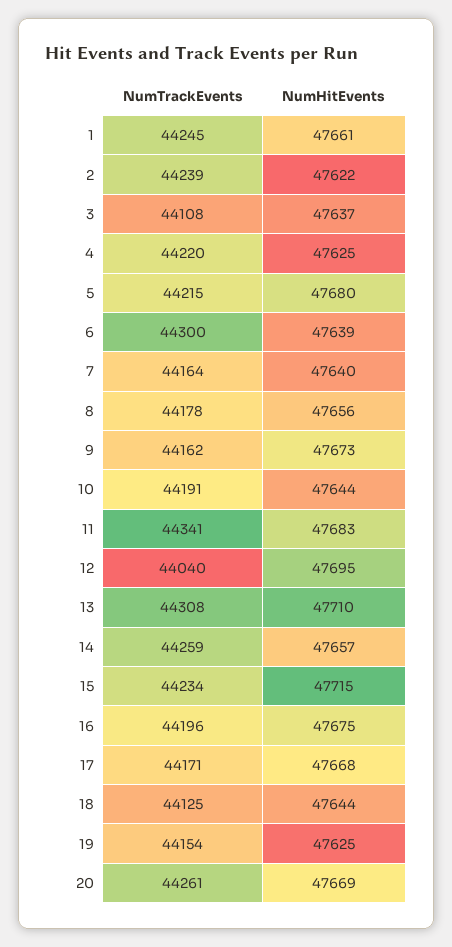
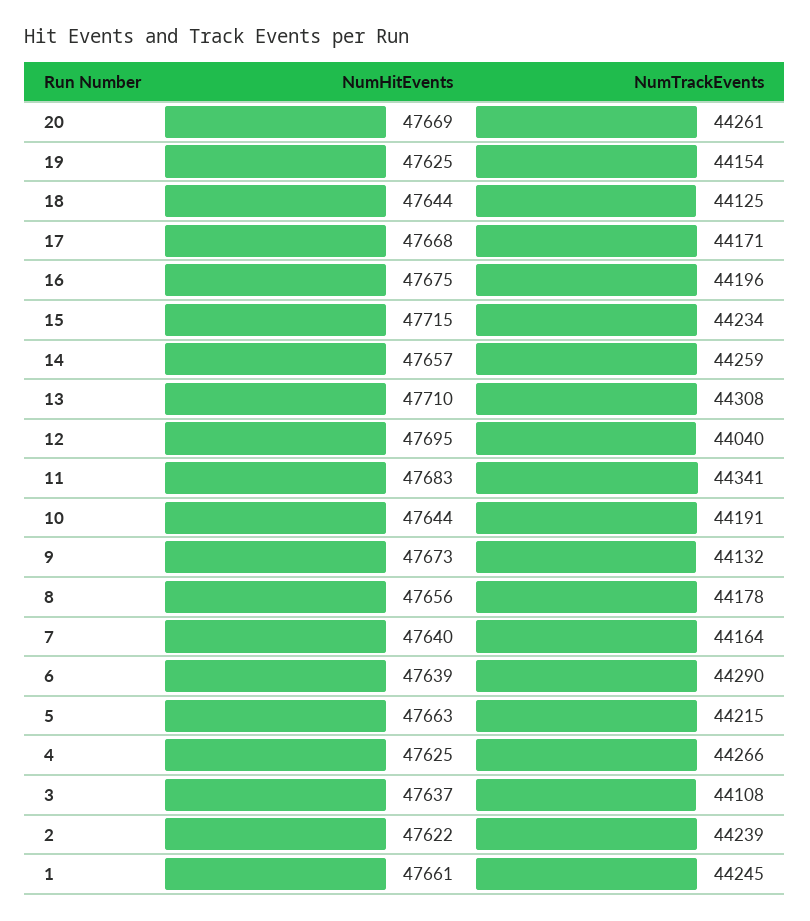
NumTrackEvents, 4: 44220 -> 44266
NumHitEvents, 5: 47680 -> 47663
NumTrackEvents, 6: 44300 -> 44290
NumTrackEvents, 9: 44162 -> 44132

